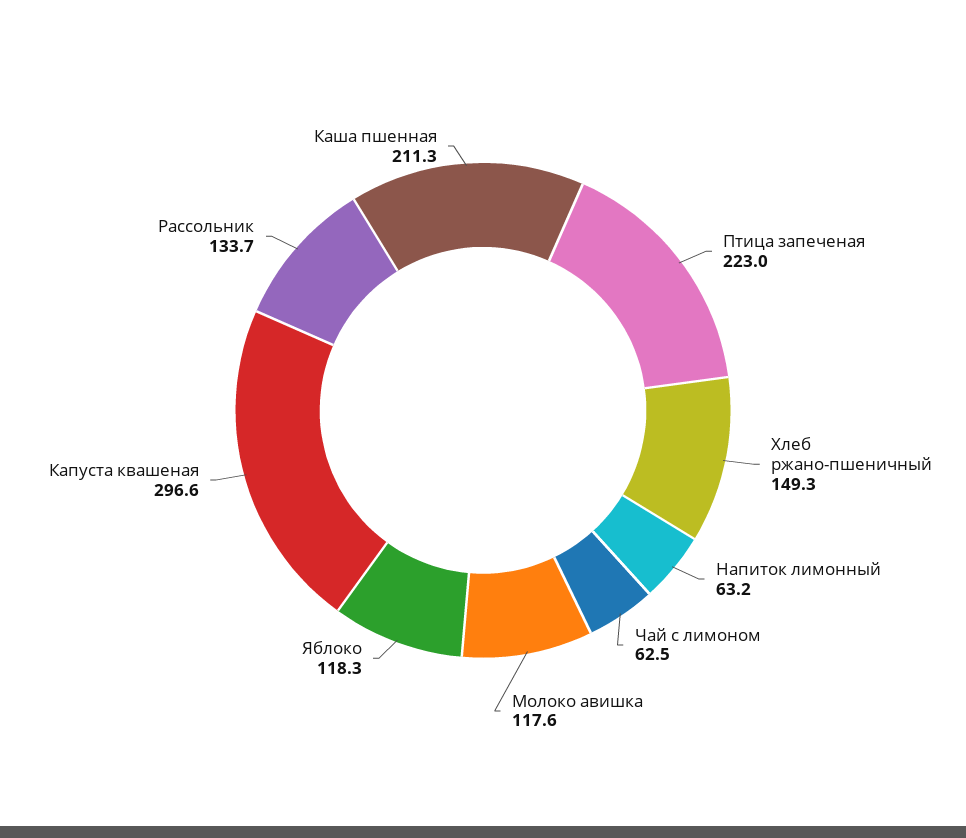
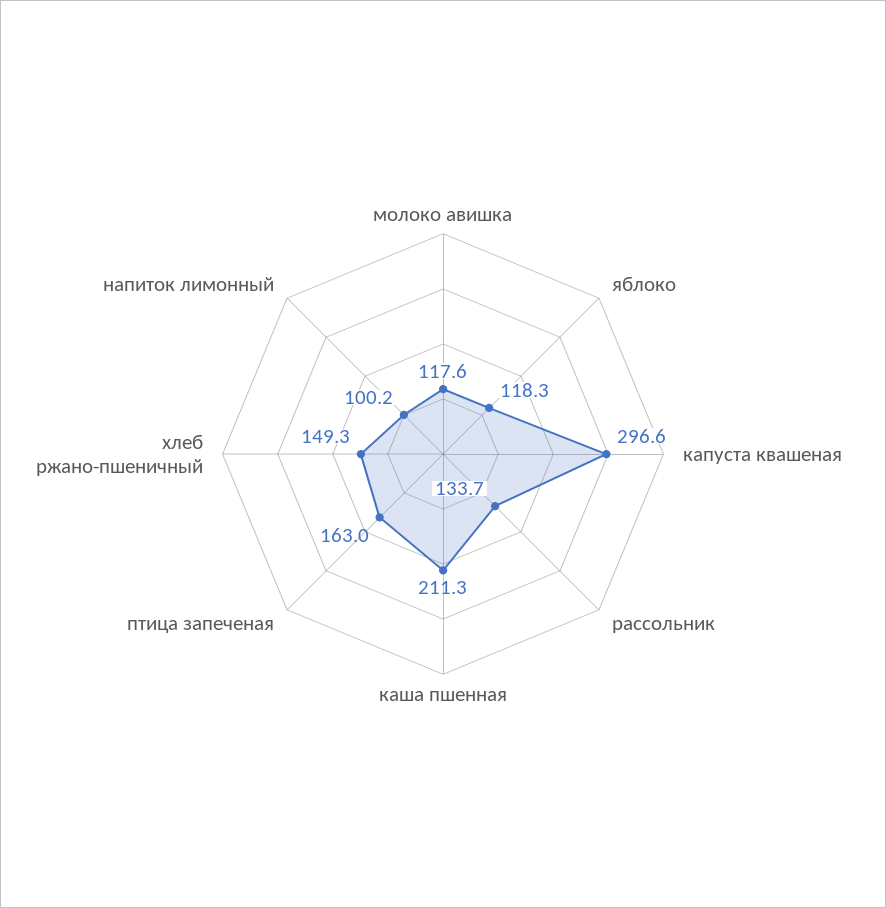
Птица запеченая: 223 -> 163
Напиток лимонный: 63.2 -> 100.2
Чай с лимоном: 62.5 -> none

